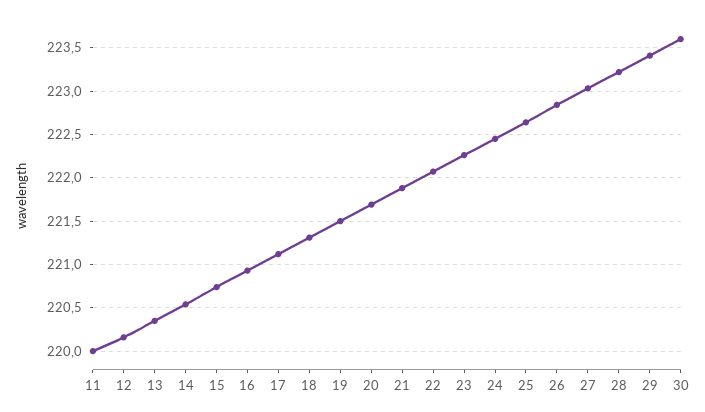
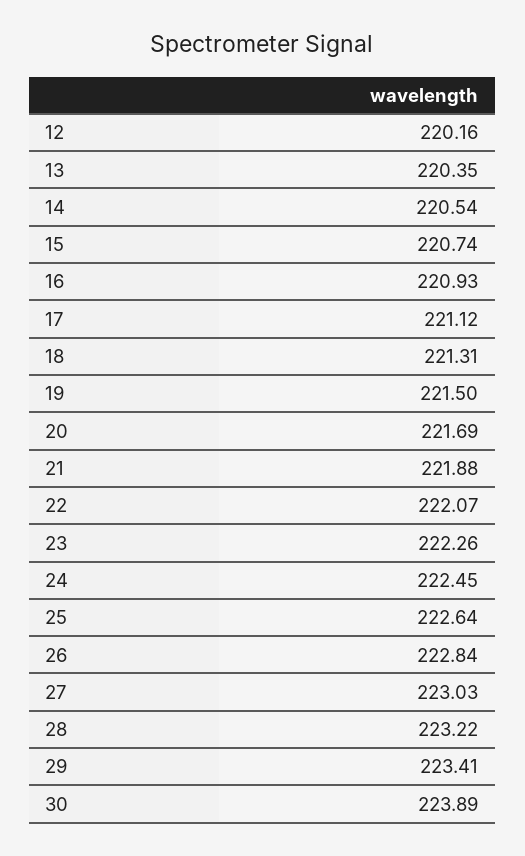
11: 220 -> none
30: 223.6 -> 223.89

